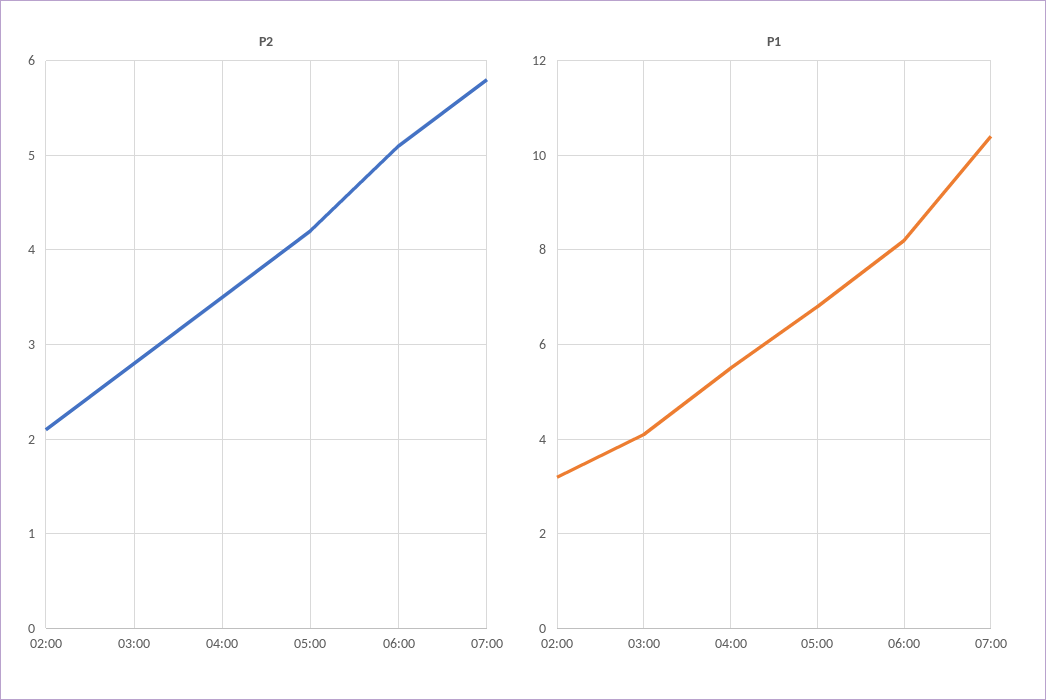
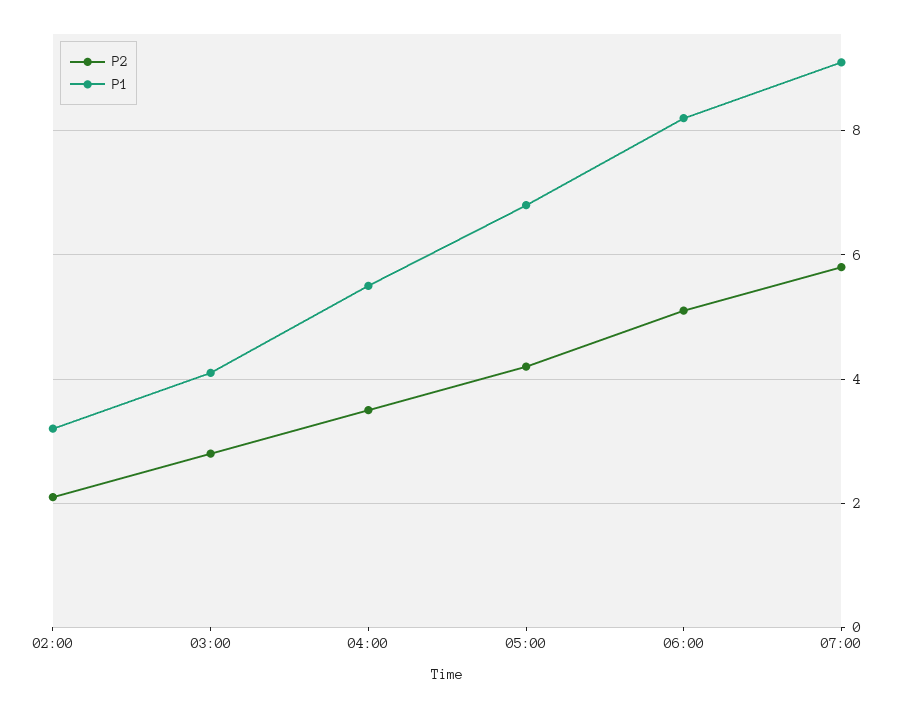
P1, 07:00: 10.5 -> 9

